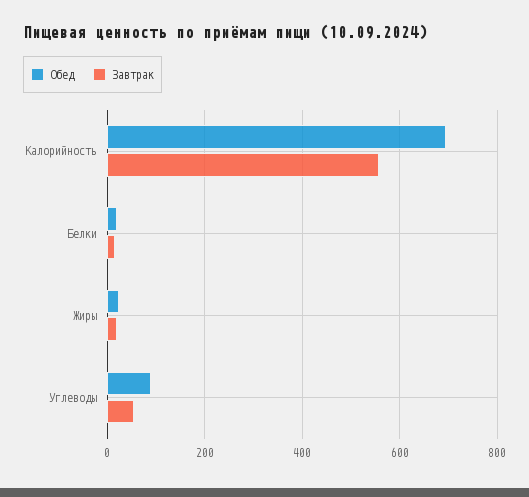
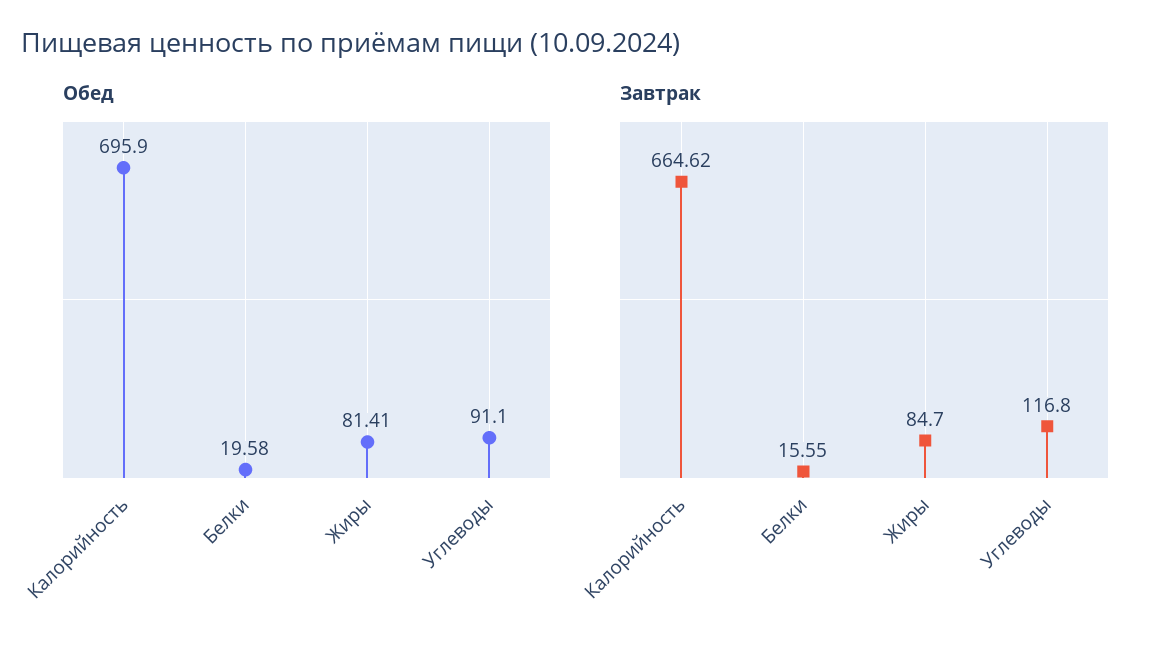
Завтрак, Калорийность: 560 -> 664.62
Обед, Жиры: 20 -> 81.41
Завтрак, Жиры: 20 -> 84.7
Завтрак, Углеводы: 60 -> 116.8

